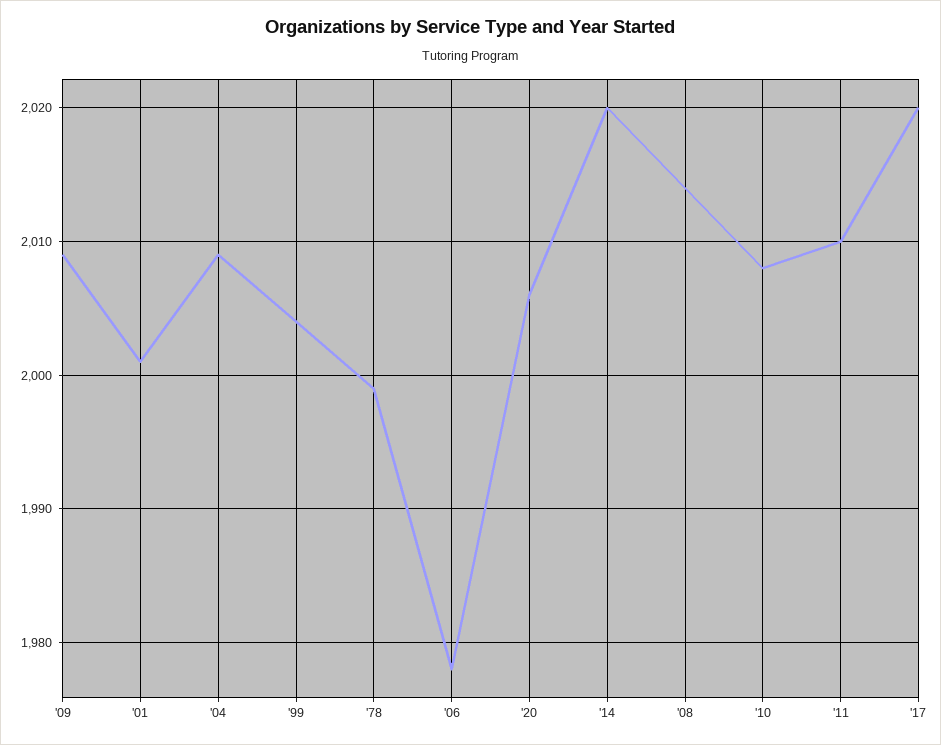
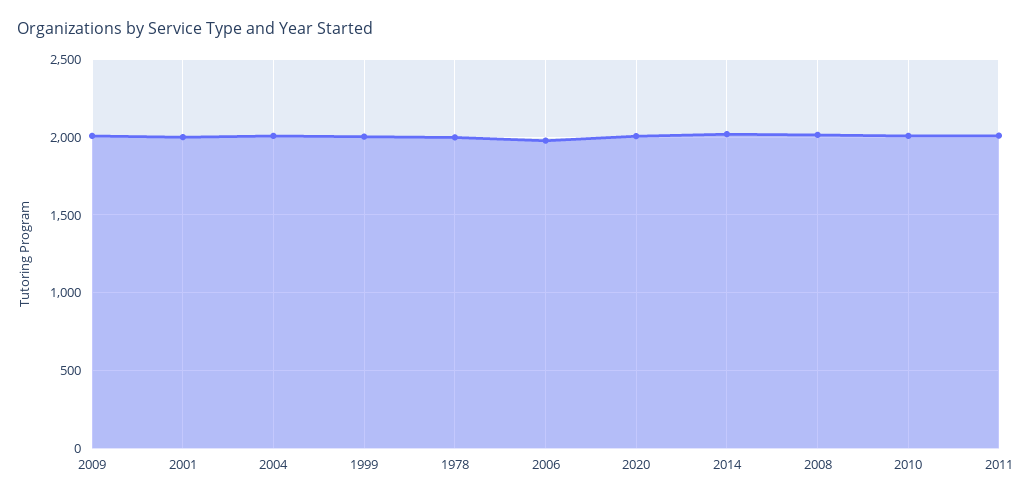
'17: 2020 -> none

